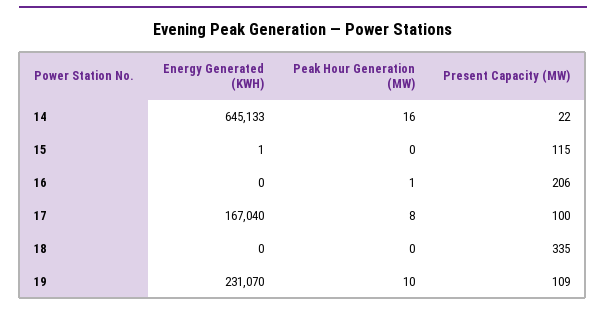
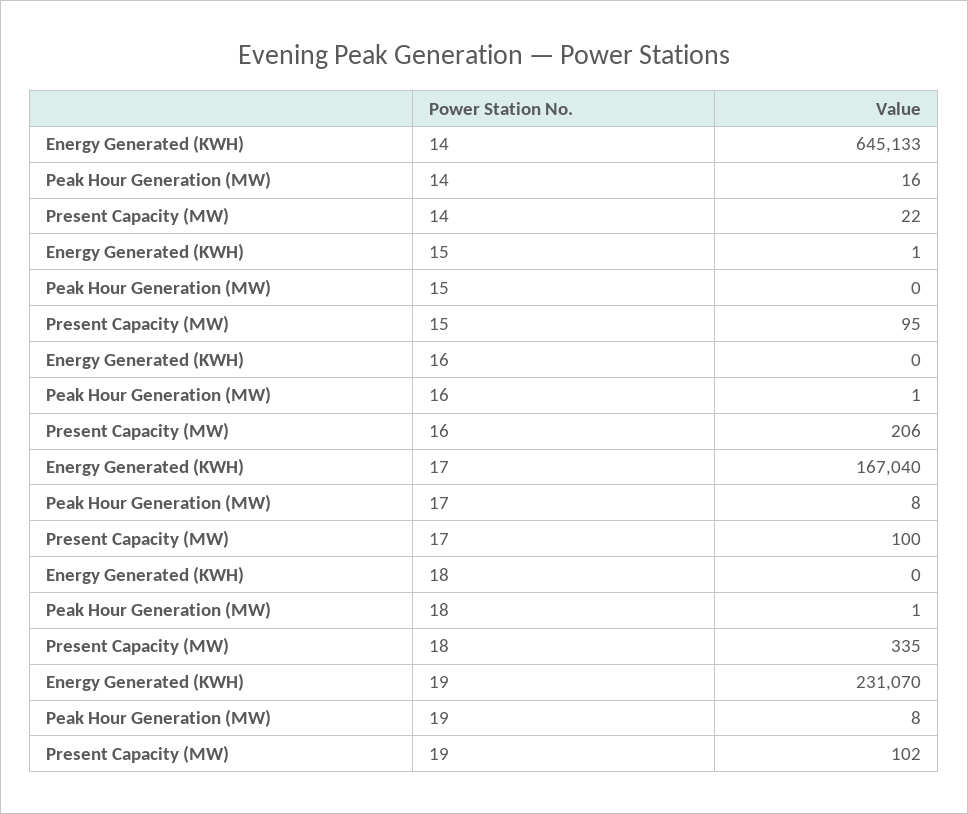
Present Capacity (MW), 15: 115 -> 95
Peak Hour Generation (MW), 18: 0 -> 1
Peak Hour Generation (MW), 19: 10 -> 8
Present Capacity (MW), 19: 109 -> 102

